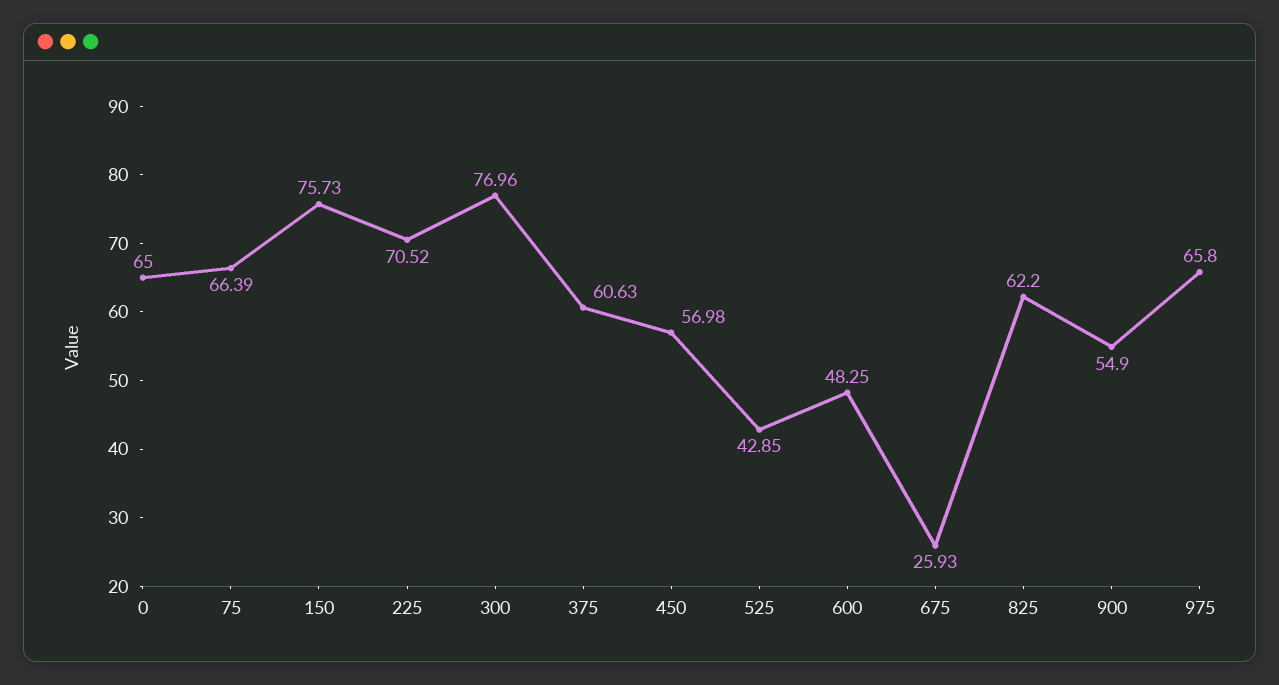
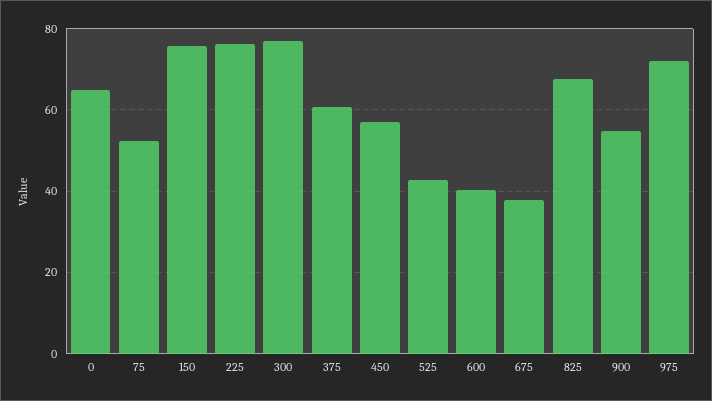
75: 66.39 -> 52
225: 70.52 -> 76
600: 48.25 -> 40
675: 25.93 -> 38
825: 62.2 -> 68
975: 65.8 -> 72

